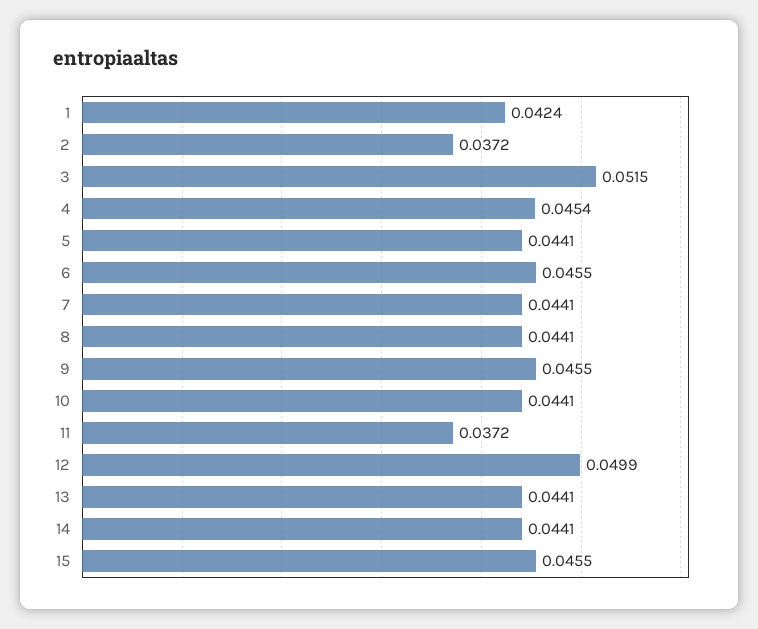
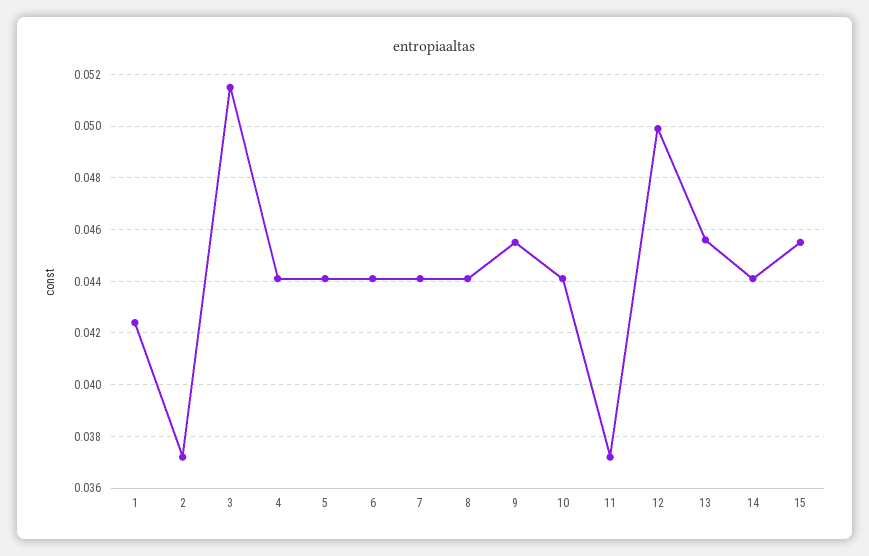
4: 0.0454 -> 0.044
6: 0.0455 -> 0.044
13: 0.0441 -> 0.0455

